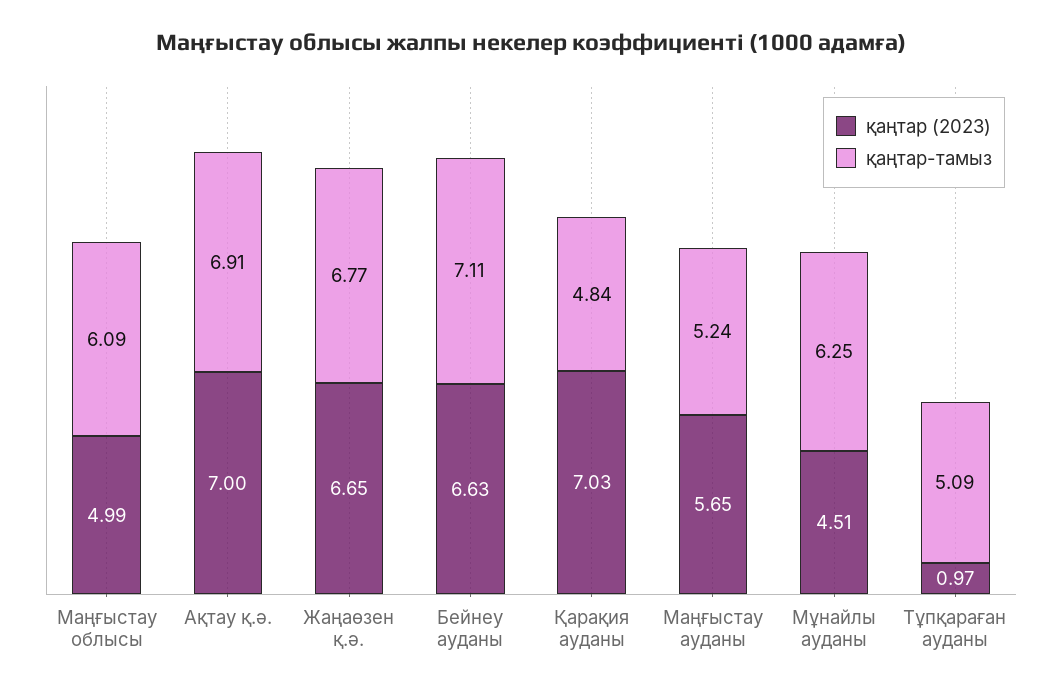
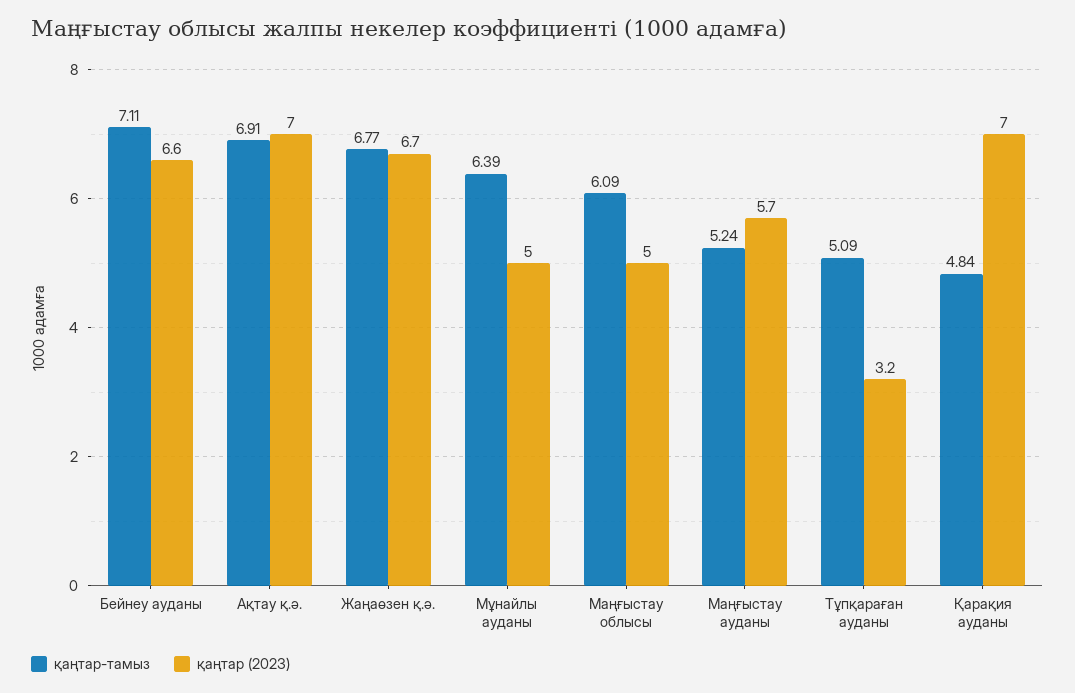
қаңтар (2023), Мұнайлы ауданы: 4.51 -> 5
қаңтар-тамыз, Мұнайлы ауданы: 6.25 -> 6.39
қаңтар (2023), Тұпқараған ауданы: 0.97 -> 3.2

